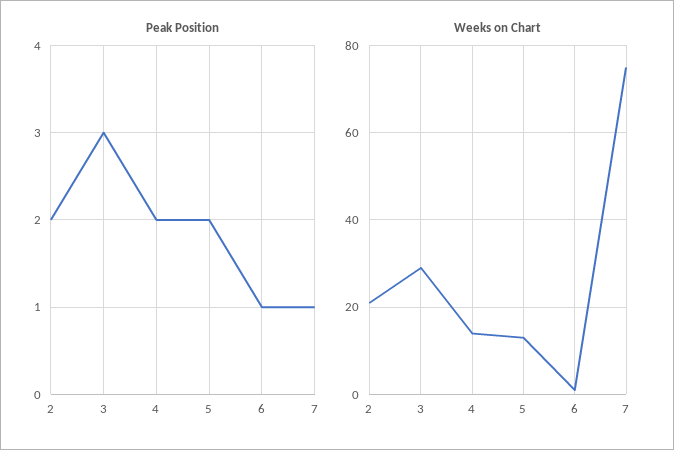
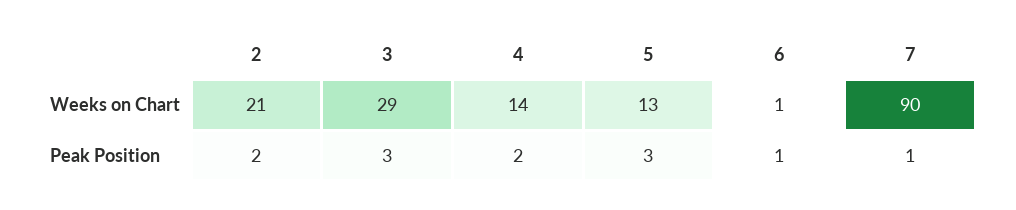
Peak Position, 5: 2 -> 3
Weeks on Chart, 7: 75 -> 90

